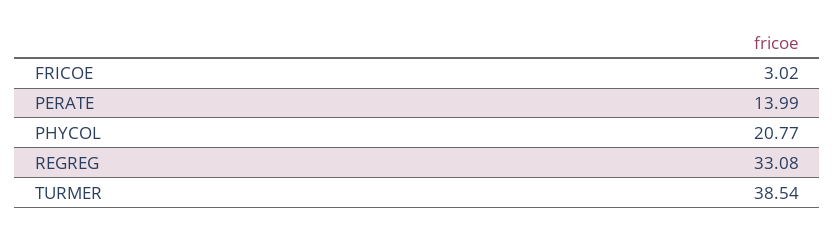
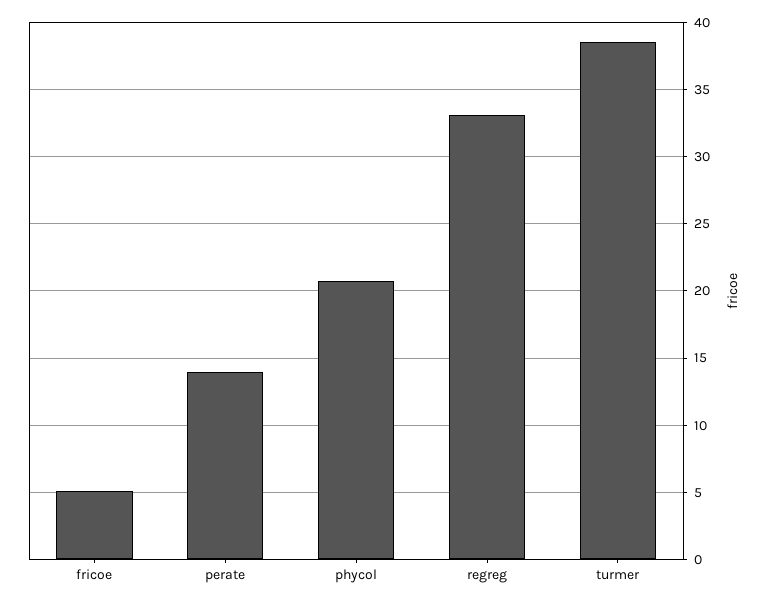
FRICOE: 3.02 -> 5

